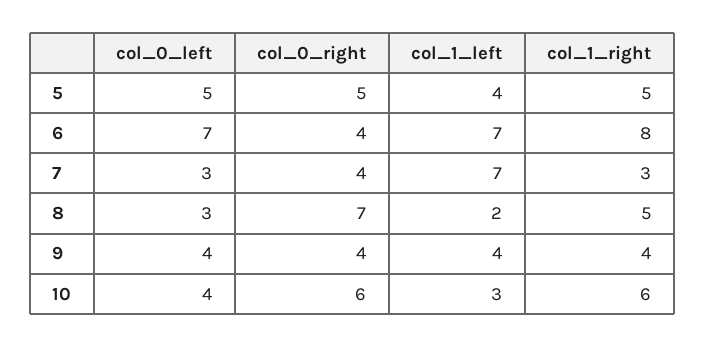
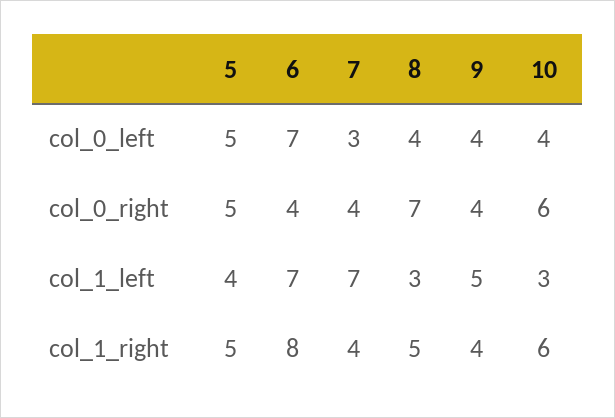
col_1_right, 7: 3 -> 4
col_0_left, 8: 3 -> 4
col_1_left, 8: 2 -> 3
col_1_left, 9: 4 -> 5

